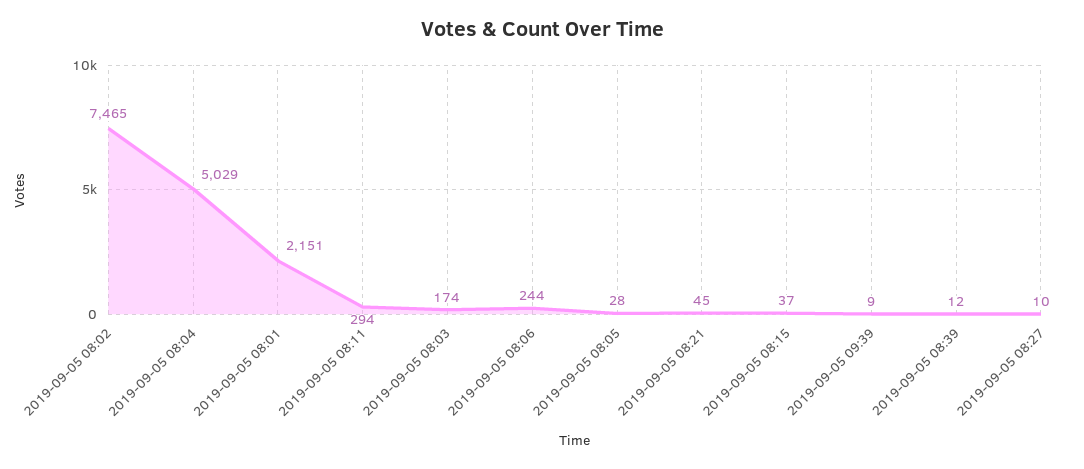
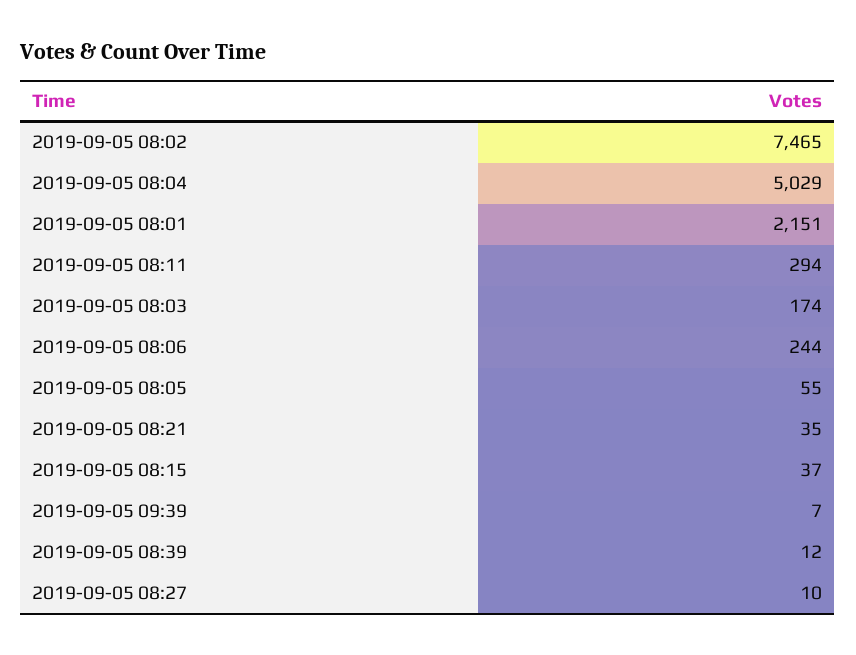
2019-09-05 08:05: 28 -> 55
2019-09-05 08:21: 45 -> 35
2019-09-05 09:39: 9 -> 7

